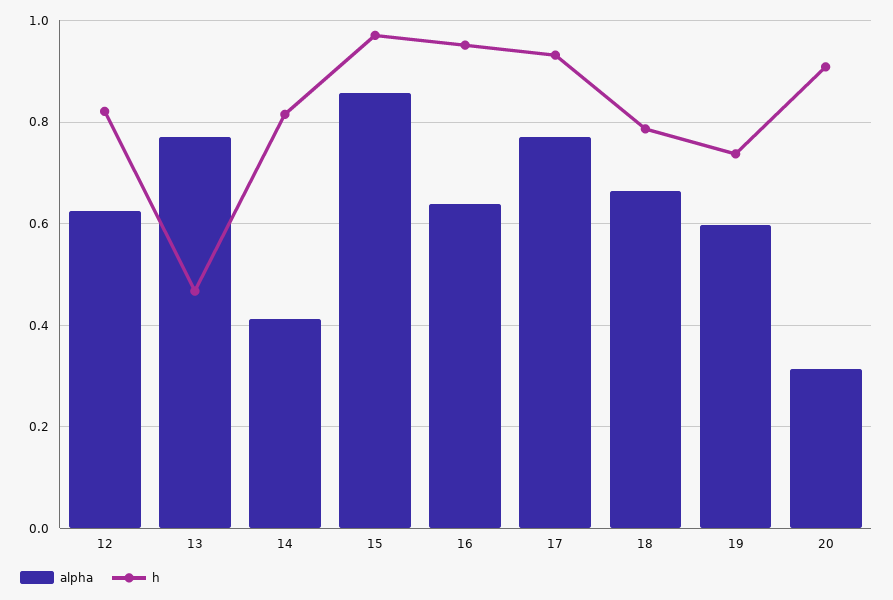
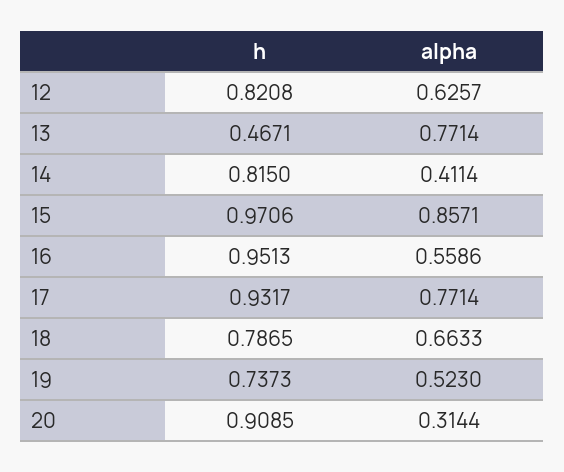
alpha, 16: 0.64 -> 0.5586
alpha, 19: 0.6 -> 0.523

